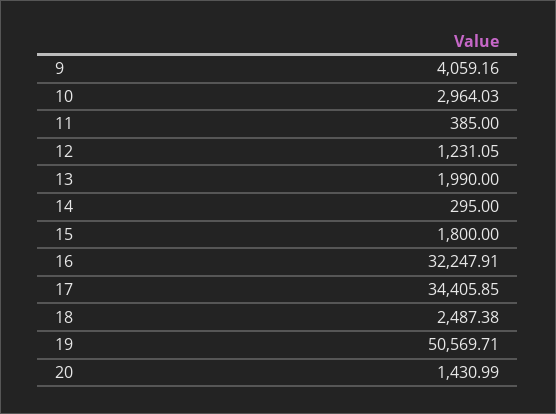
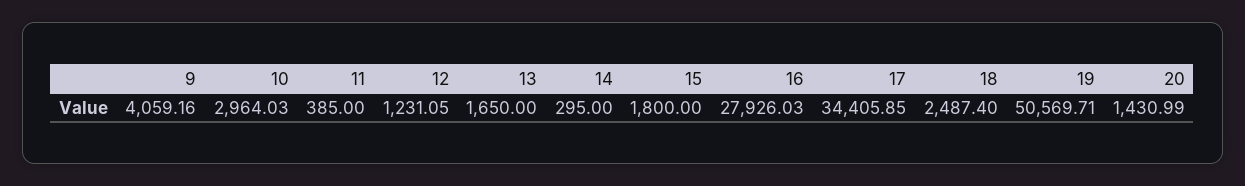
13: 1990 -> 1650
16: 32247.91 -> 27926.03
18: 2487.38 -> 2487.4

